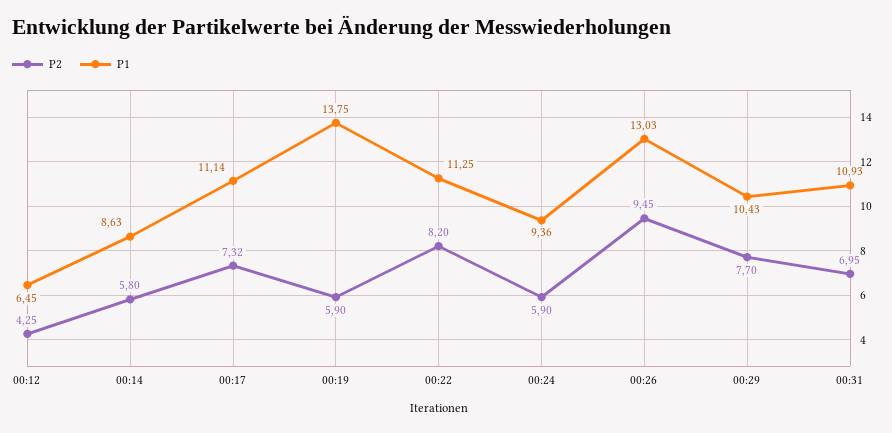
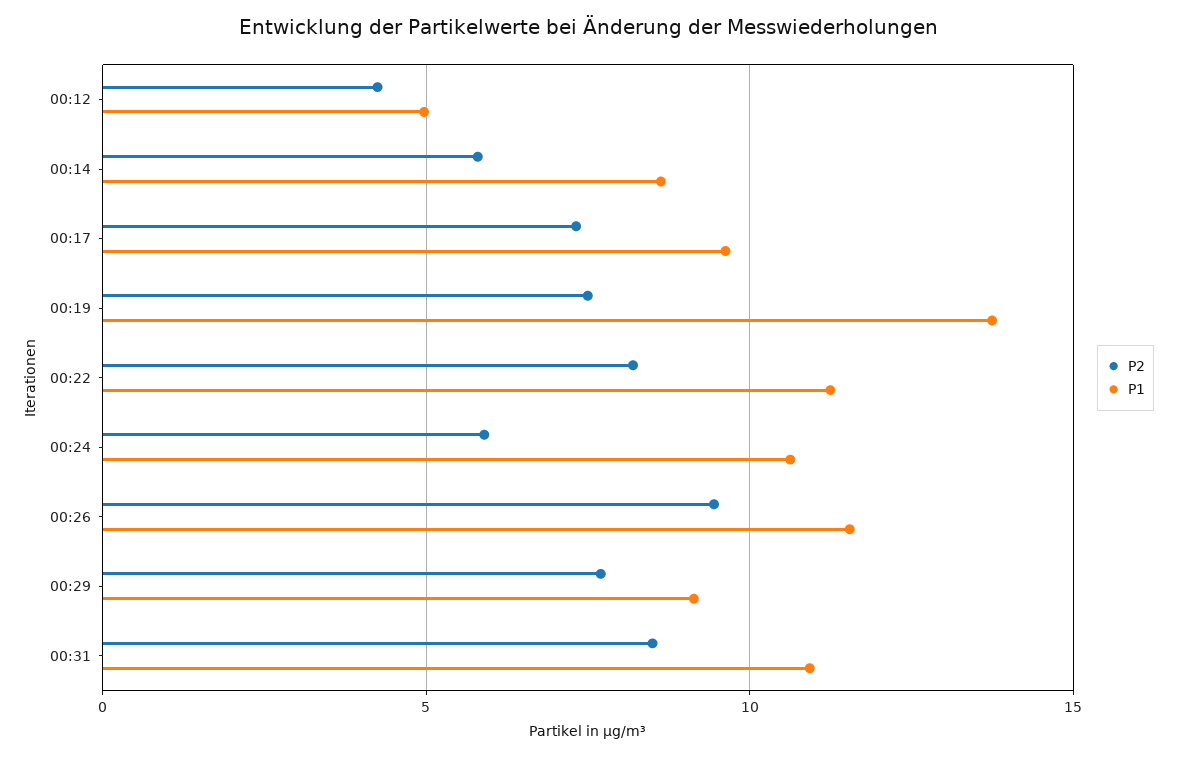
P1, 00:12: 6.45 -> 5
P1, 00:17: 11.14 -> 9.5
P2, 00:19: 5.9 -> 7.5
P1, 00:24: 9.36 -> 10.5
P1, 00:26: 13.03 -> 11.5
P1, 00:29: 10.43 -> 9
P2, 00:31: 6.95 -> 8.5

